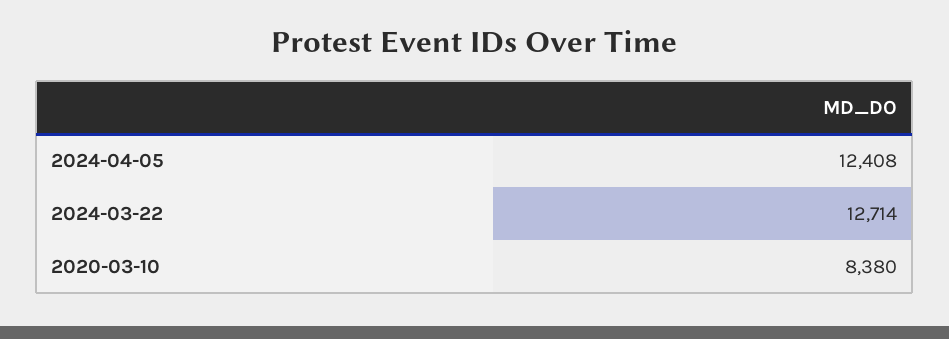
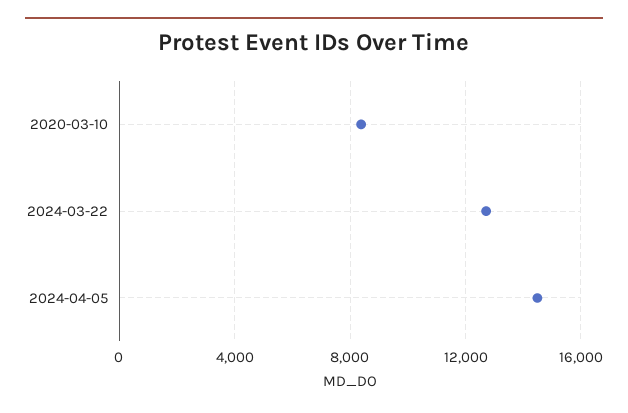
2024-04-05: 12408 -> 14500

